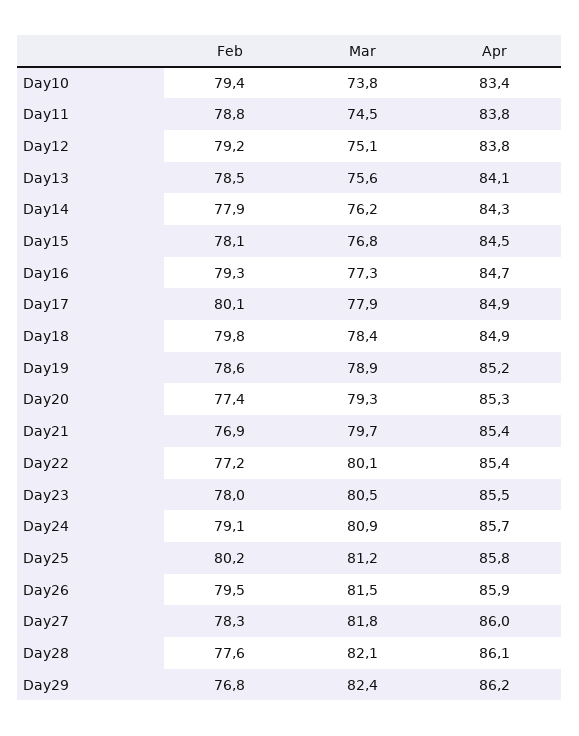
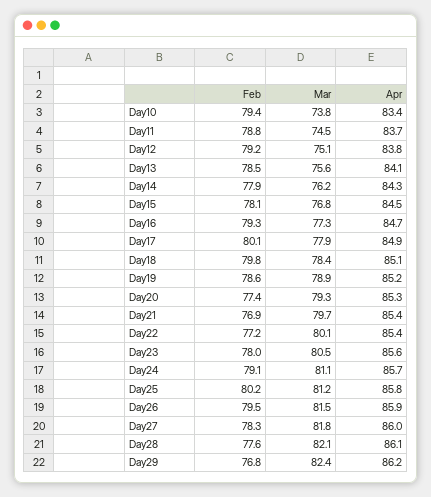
Apr, Day11: 83.8 -> 83.7
Apr, Day18: 84.9 -> 85.1
Apr, Day23: 85.5 -> 85.6
Mar, Day24: 80.9 -> 81.1

